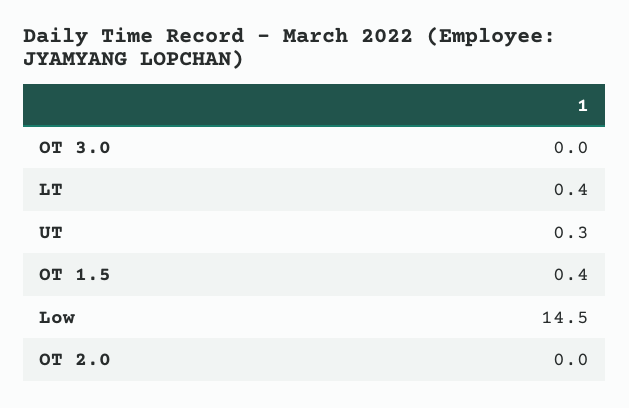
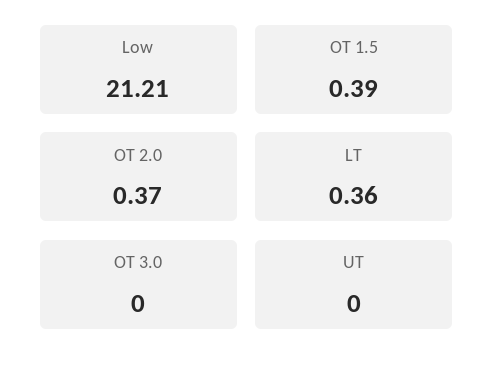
UT: 0.3 -> 0
Low: 14.5 -> 21.21
OT 2.0: 0 -> 0.37

